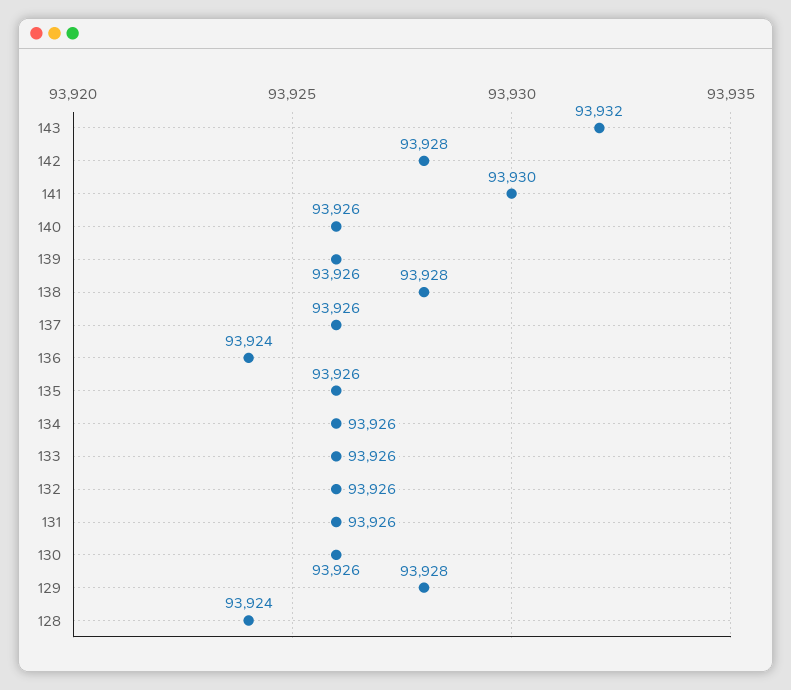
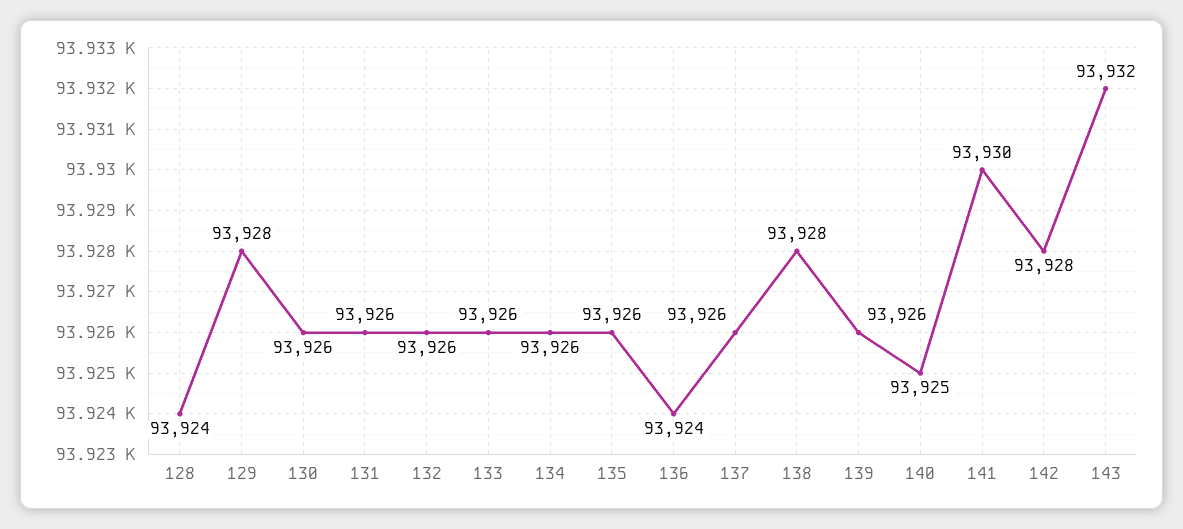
140: 93926 -> 93925

